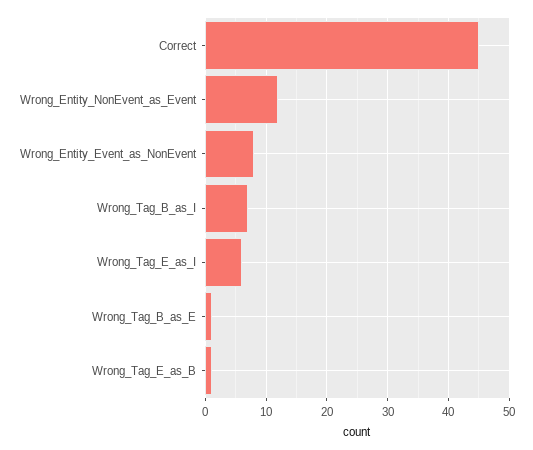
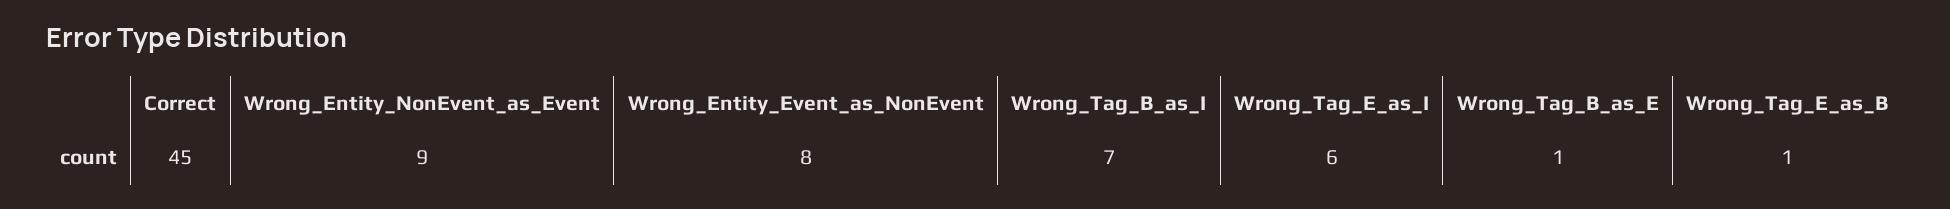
Wrong_Entity_NonEvent_as_Event: 12 -> 9

